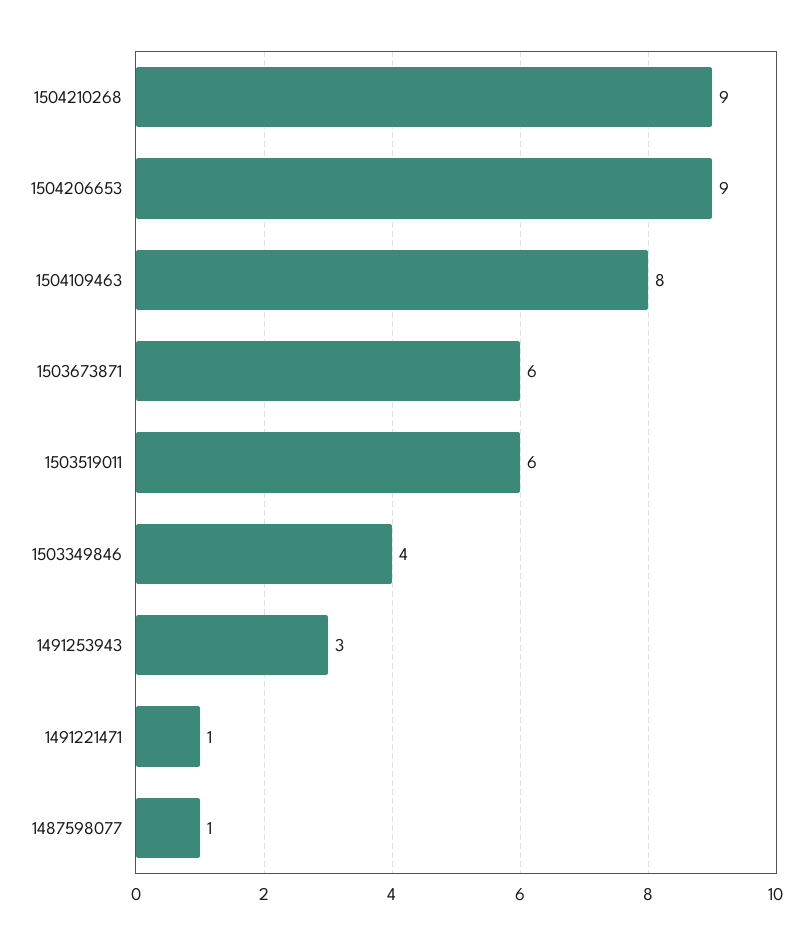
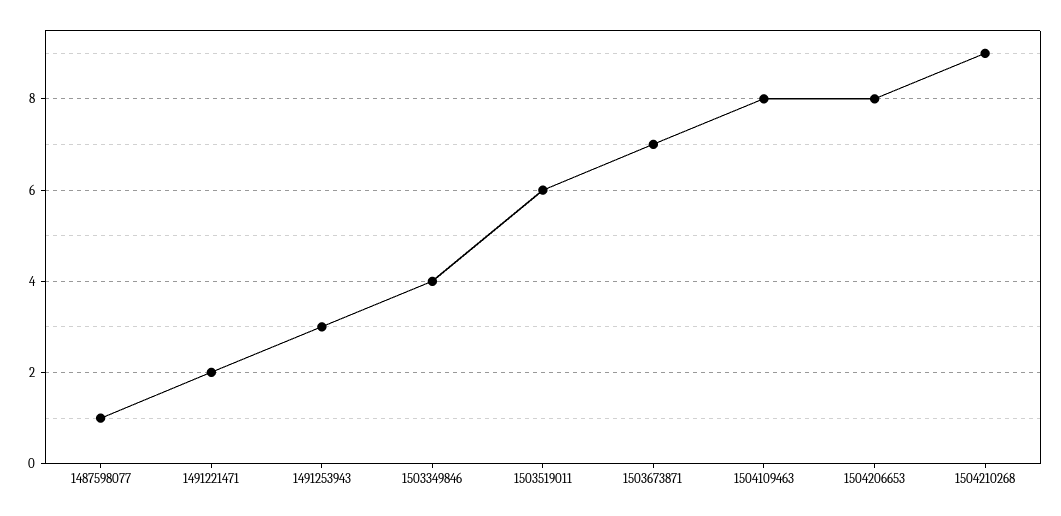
1504206653: 9 -> 8
1503673871: 6 -> 7
1491221471: 1 -> 2

